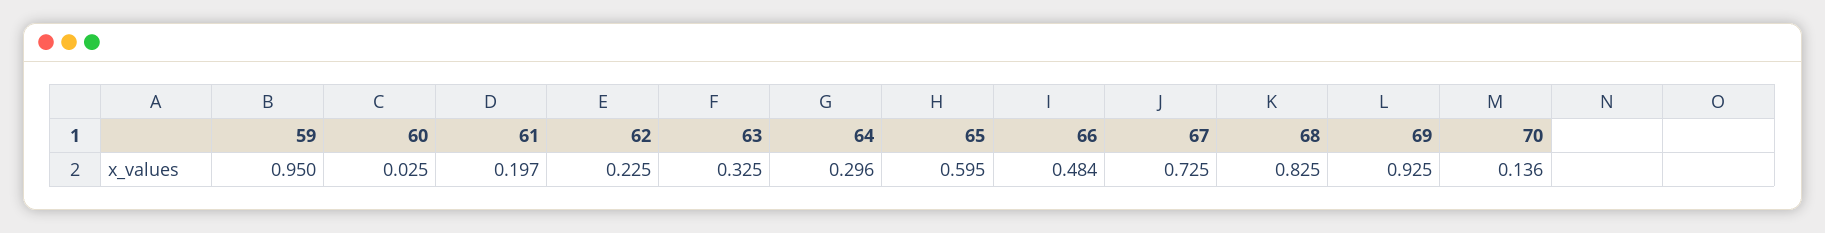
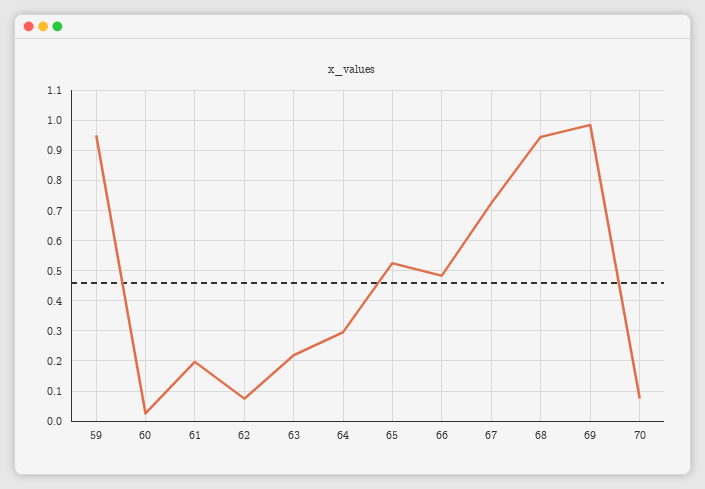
62: 0.225 -> 0.08
63: 0.325 -> 0.22
65: 0.595 -> 0.52
68: 0.825 -> 0.94
69: 0.925 -> 0.98
70: 0.136 -> 0.08

